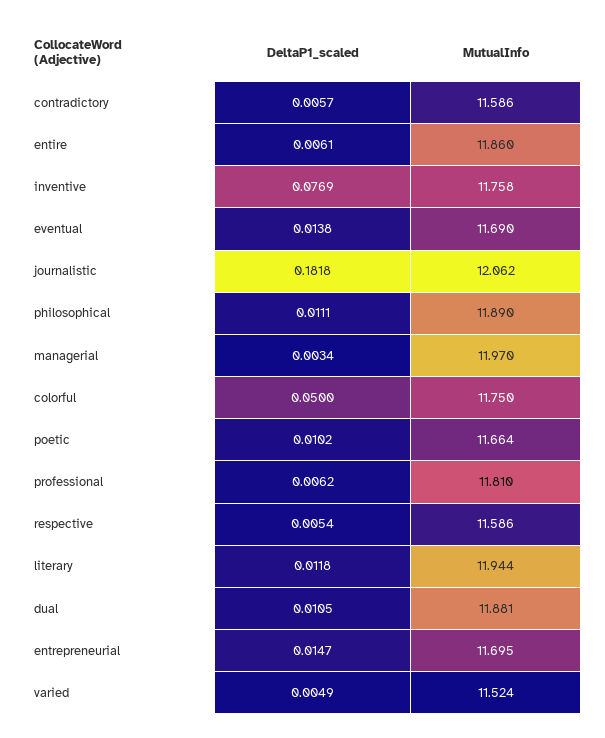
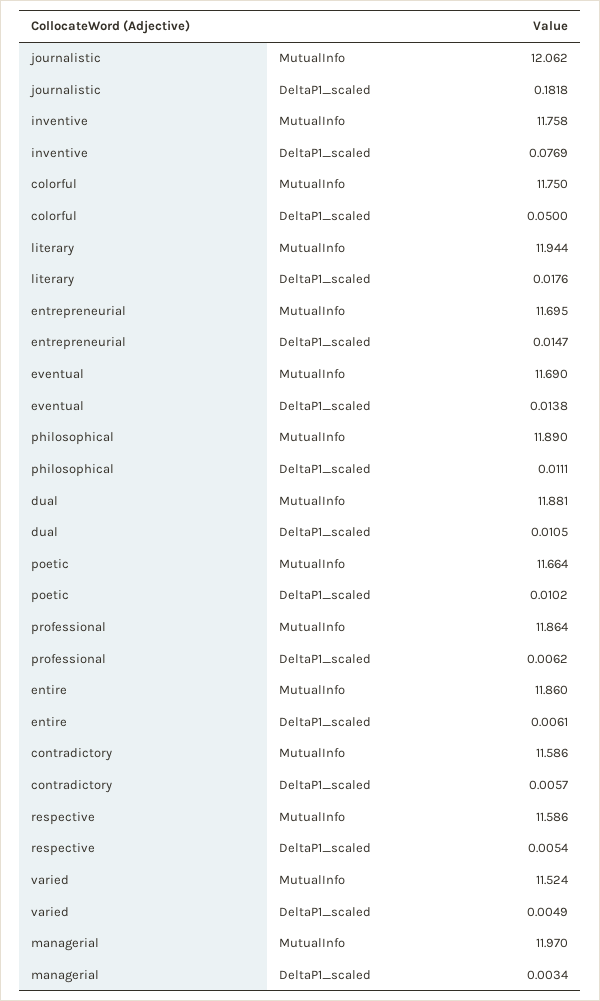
MutualInfo, professional: 11.81 -> 11.864
DeltaP1_scaled, literary: 0.0118 -> 0.0176

